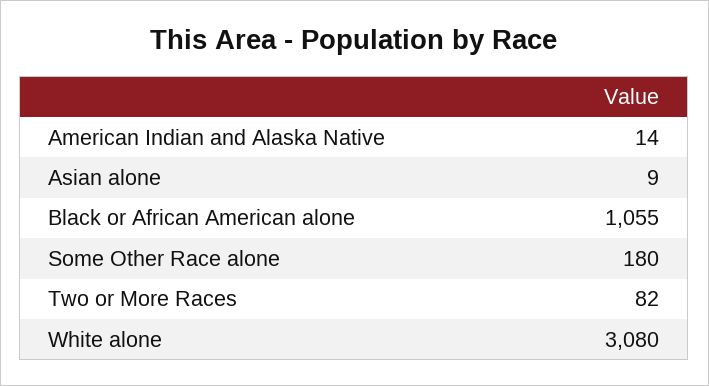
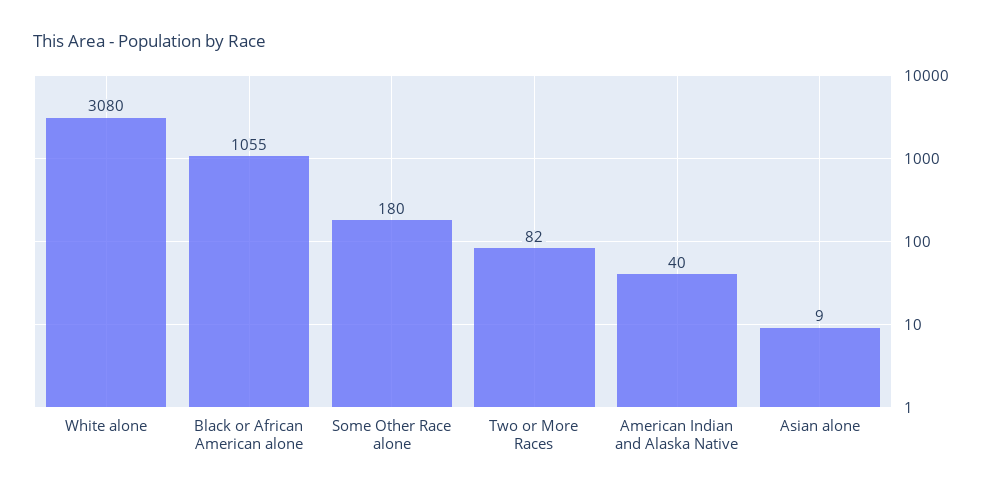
American Indian and Alaska Native: 14 -> 40

